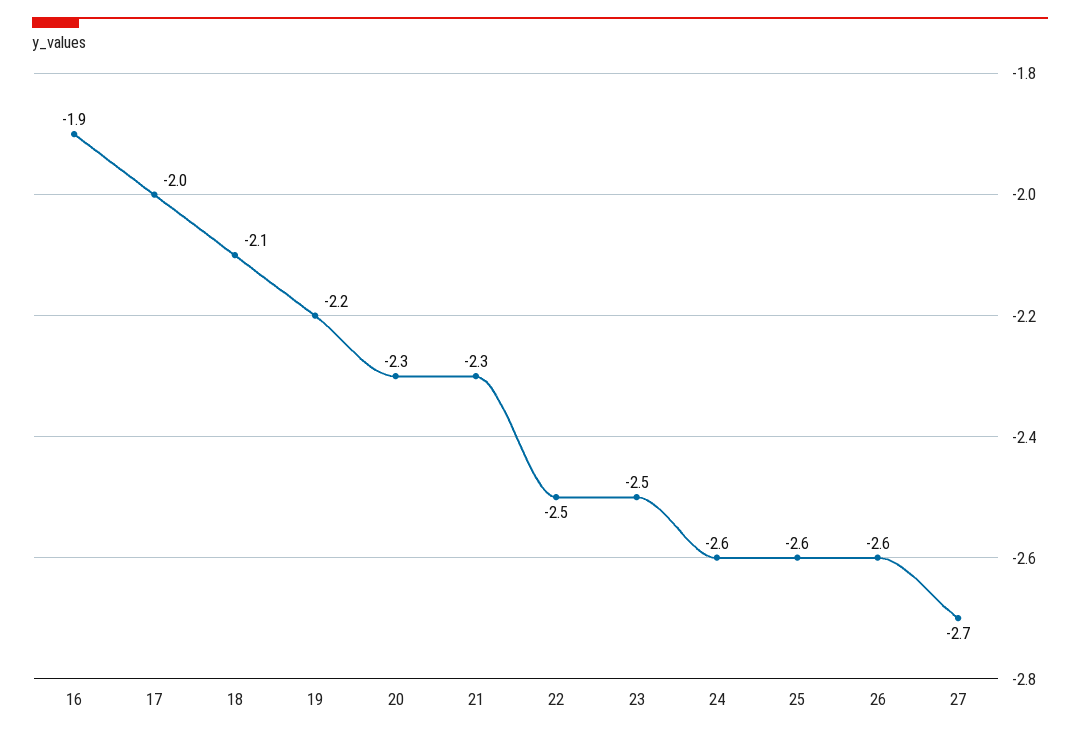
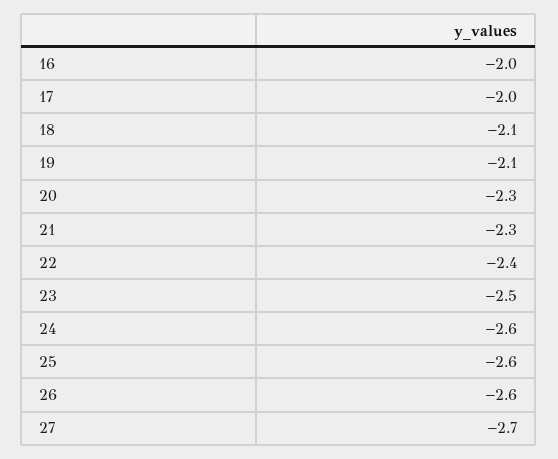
16: -1.9 -> -2
19: -2.2 -> -2.1
22: -2.5 -> -2.4

